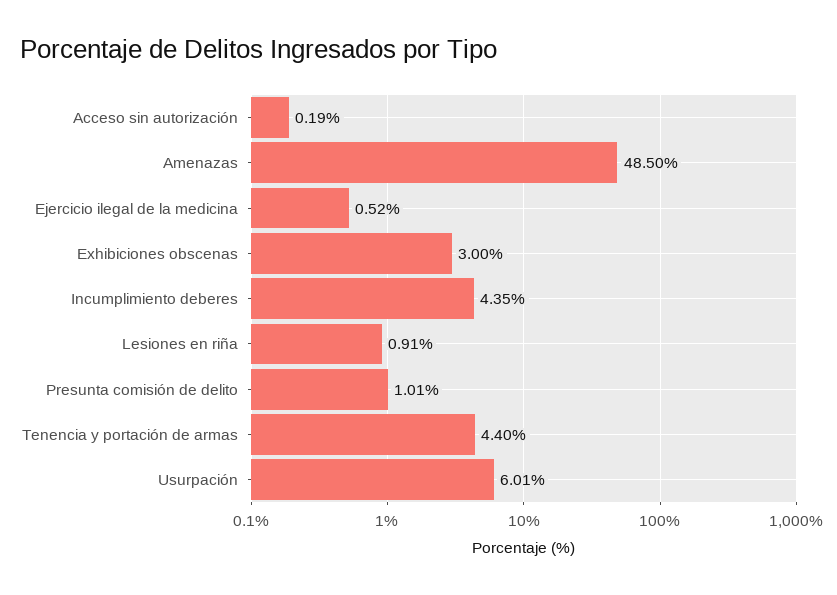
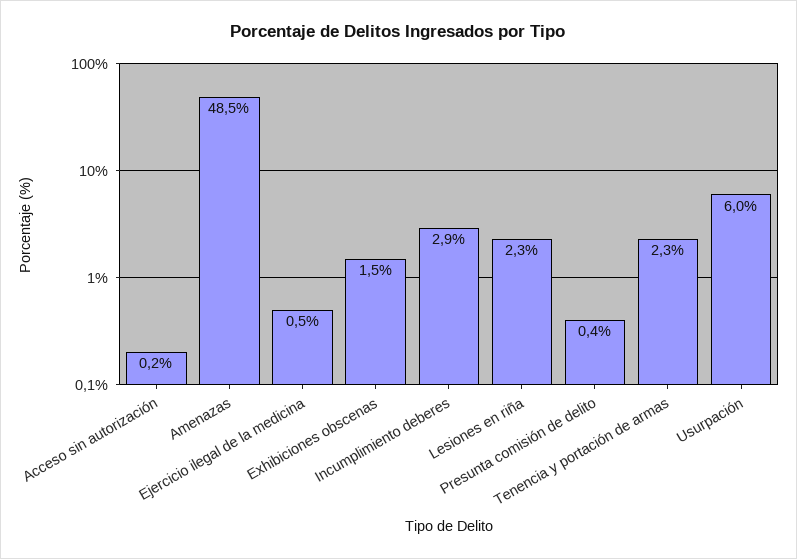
Exhibiciones obscenas: 3 -> 1.5
Incumplimiento deberes: 4.35 -> 2.9
Lesiones en riña: 0.91 -> 2.3
Presunta comisión de delito: 1.01 -> 0.4
Tenencia y portación de armas: 4.4 -> 2.3

